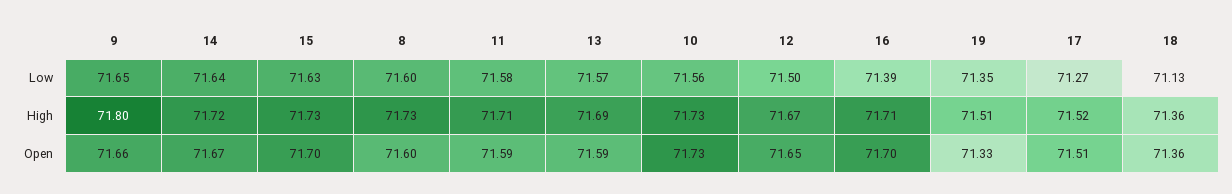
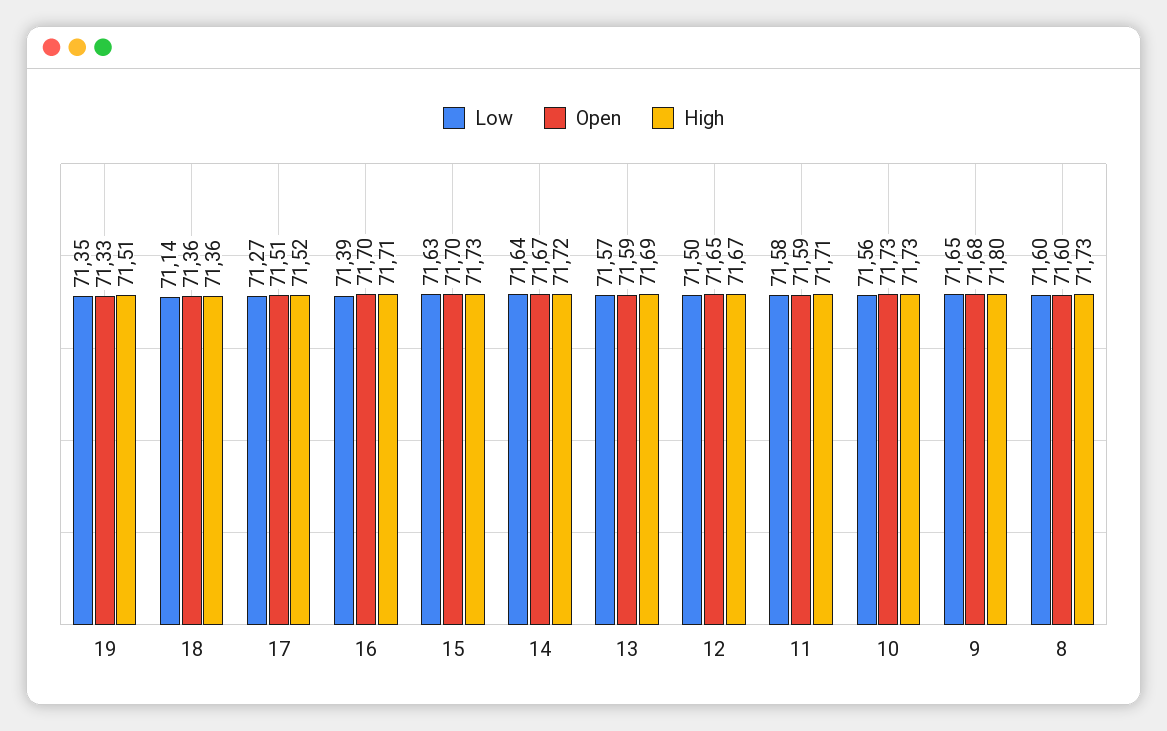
Low, 18: 71.13 -> 71.14
Open, 9: 71.66 -> 71.68

